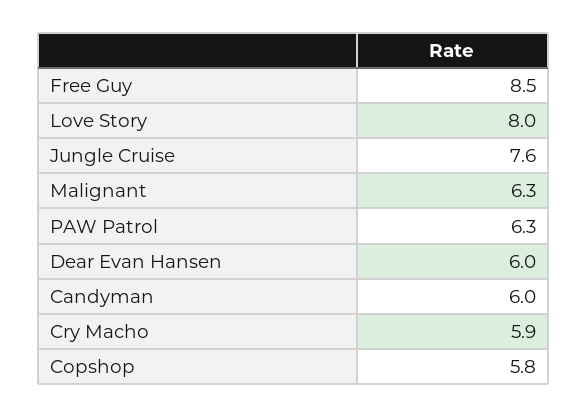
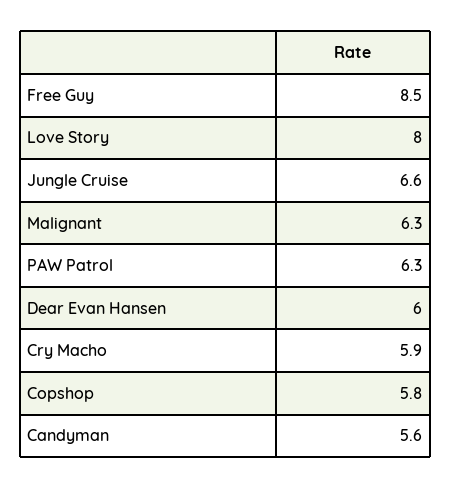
Jungle Cruise: 7.6 -> 6.6
Candyman: 6 -> 5.6

